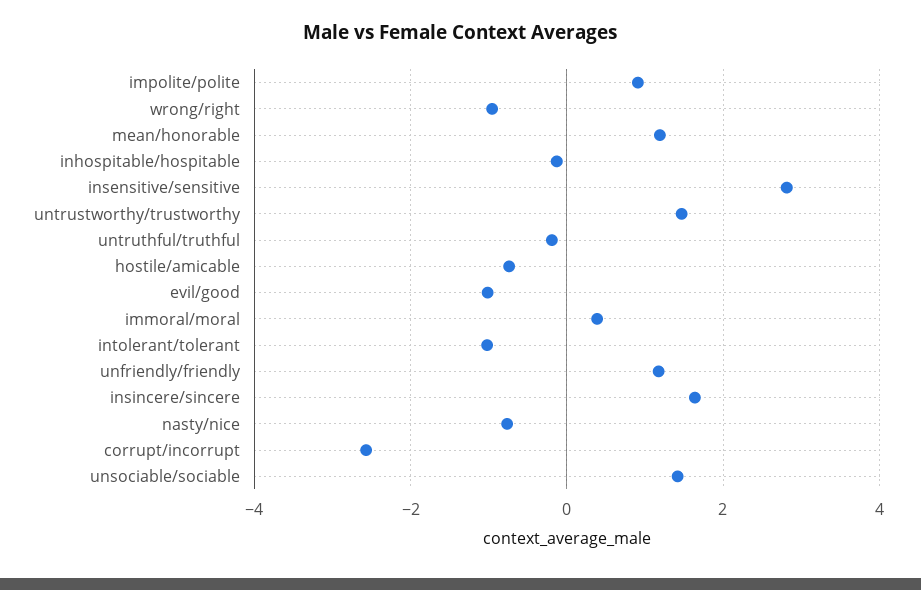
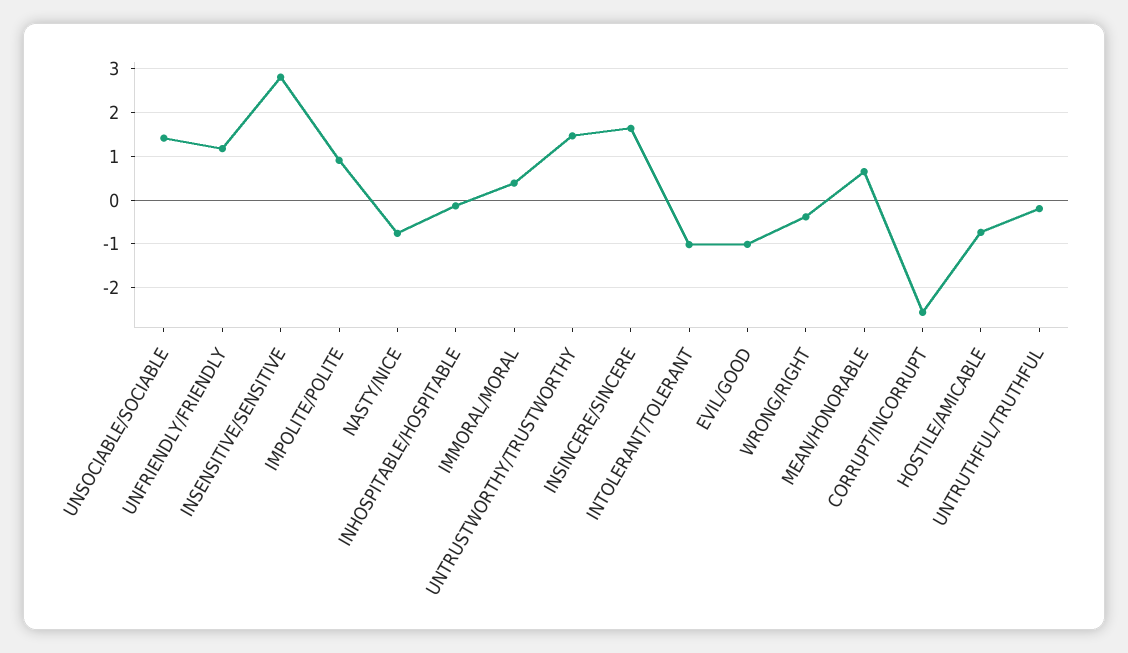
wrong/right: -1 -> -0.4
mean/honorable: 1.2 -> 0.6

